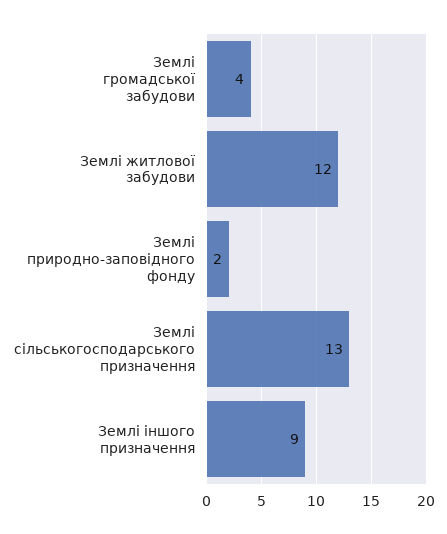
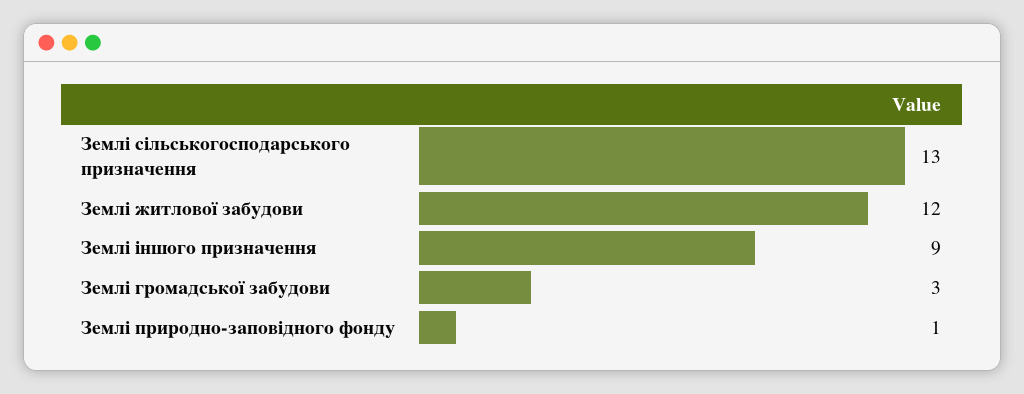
Землі громадської забудови: 4 -> 3
Землі природно-заповідного фонду: 2 -> 1

